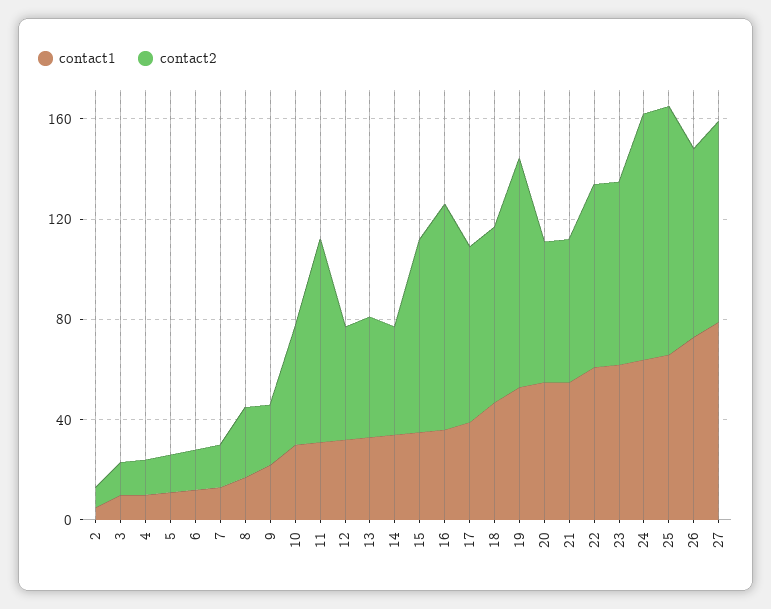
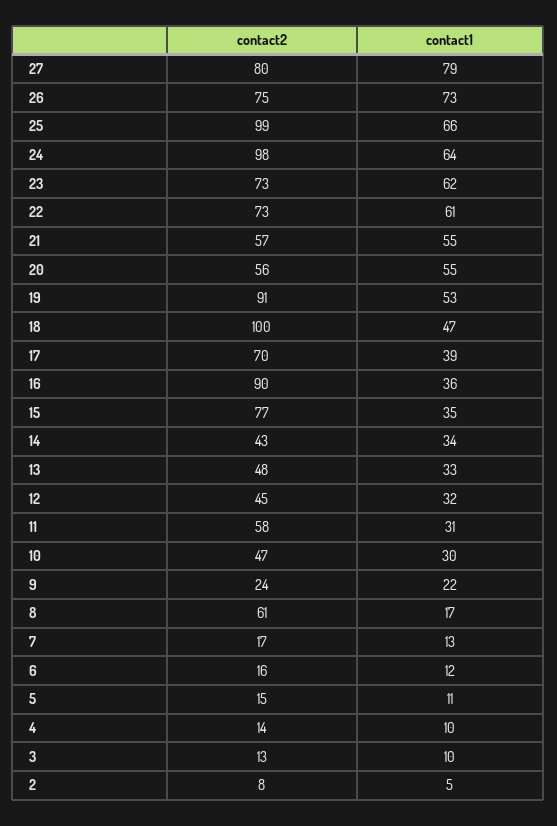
contact2, 8: 30 -> 61
contact2, 11: 80 -> 58
contact2, 18: 70 -> 100

